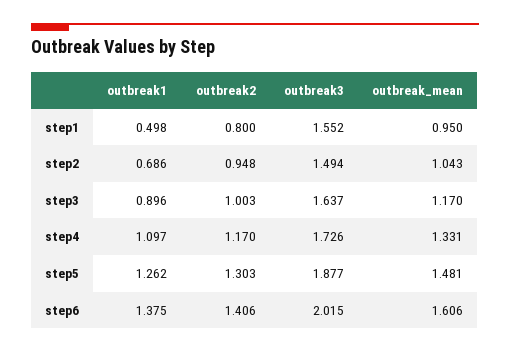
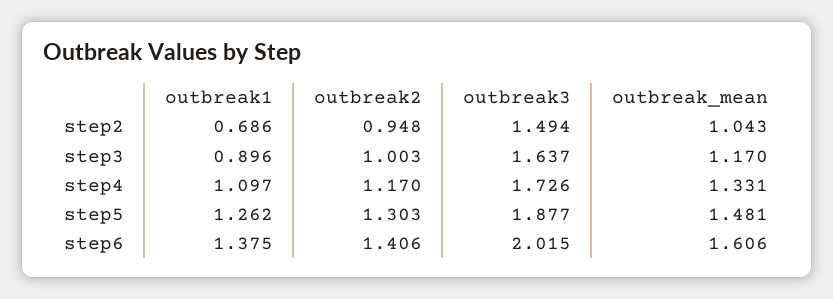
outbreak1, step1: 0.498 -> none
outbreak2, step1: 0.8 -> none
outbreak3, step1: 1.552 -> none
outbreak_mean, step1: 0.95 -> none

